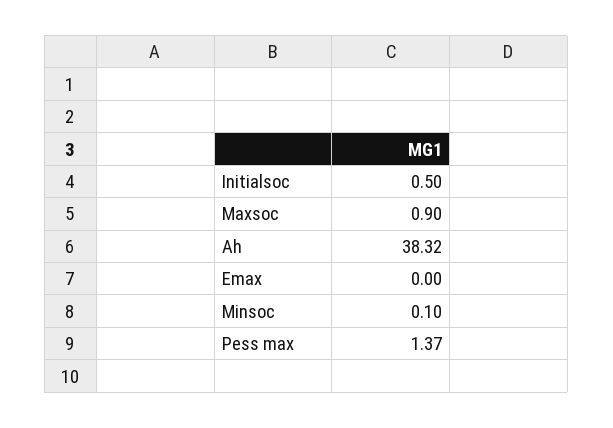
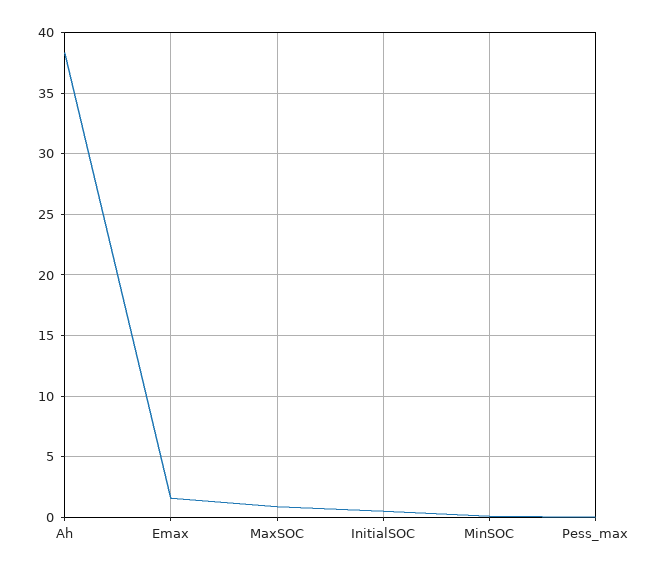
Emax: 0 -> 1.5
Pess max: 1.37 -> 0

